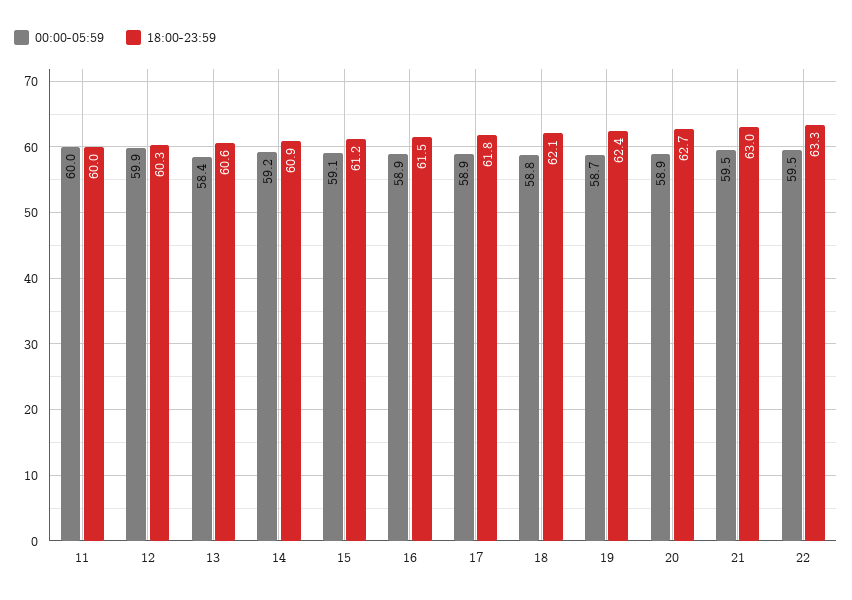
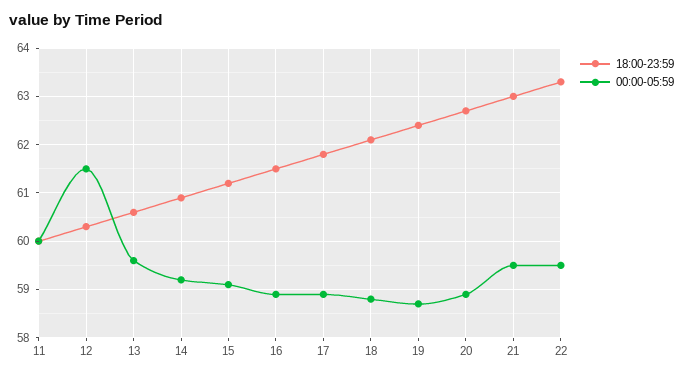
00:00-05:59, 12: 59.9 -> 61.5
00:00-05:59, 13: 58.4 -> 59.5

